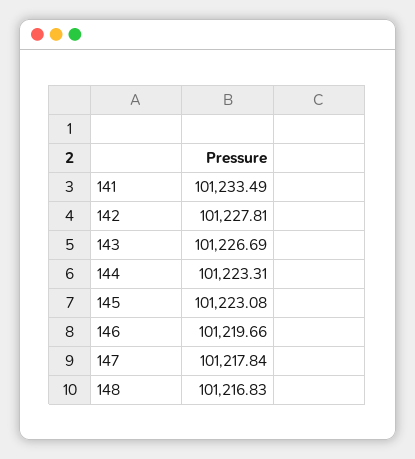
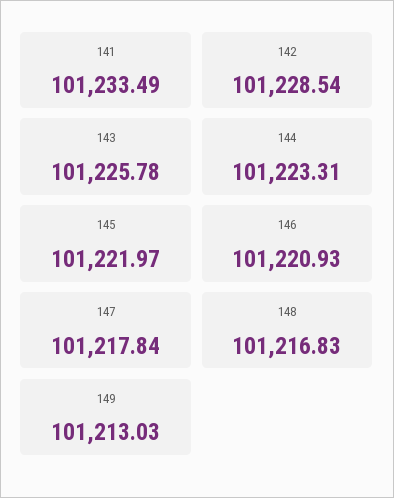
142: 101227.81 -> 101228.54
143: 101226.69 -> 101225.78
145: 101223.08 -> 101221.97
146: 101219.66 -> 101220.93
149: none -> 101213.03

